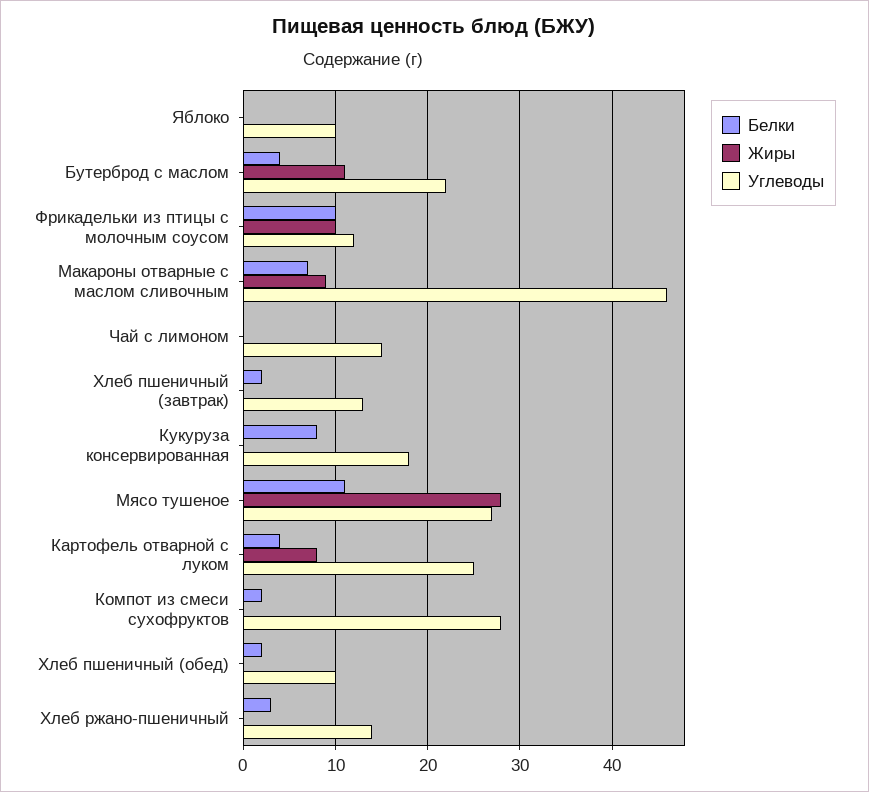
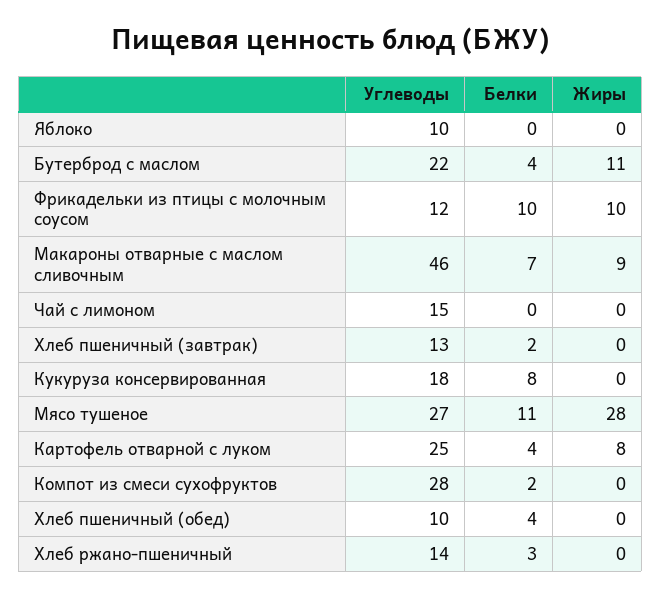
Белки, Хлеб пшеничный (обед): 2 -> 4

